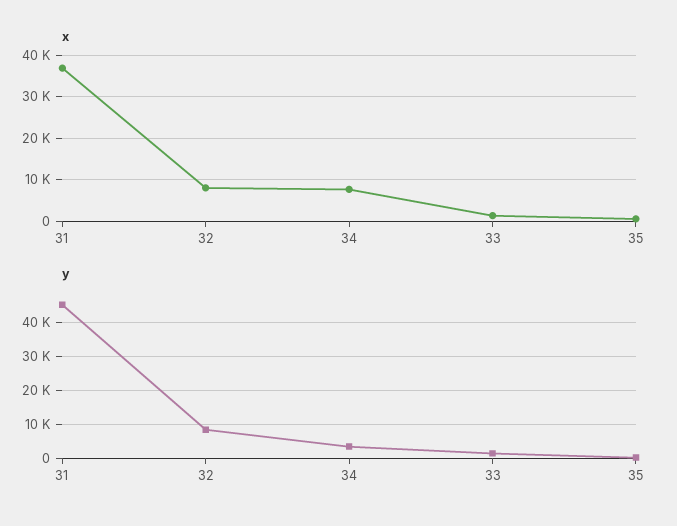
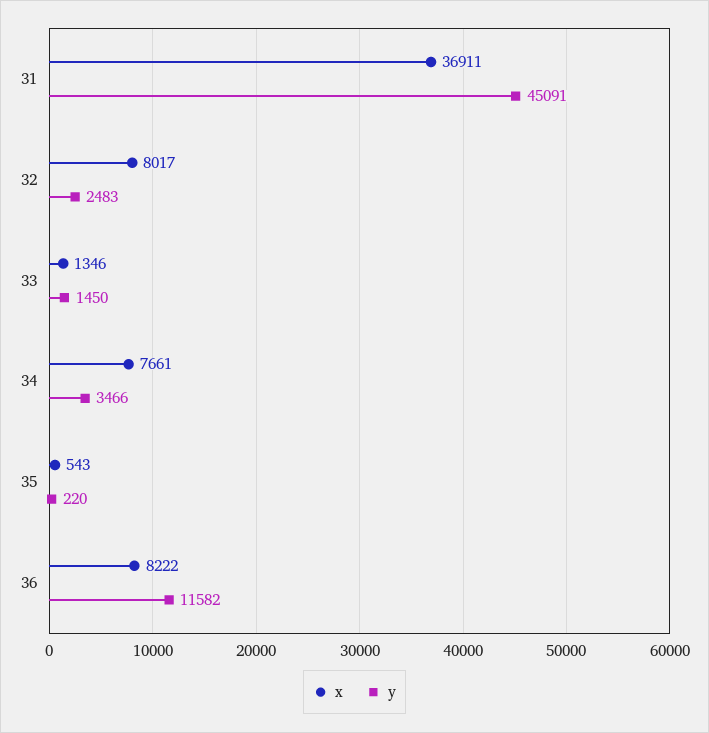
y, 32: 8000 -> 2483
x, 36: none -> 8222
y, 36: none -> 11582

